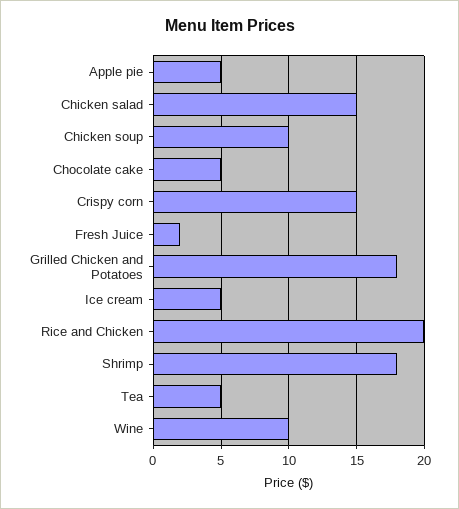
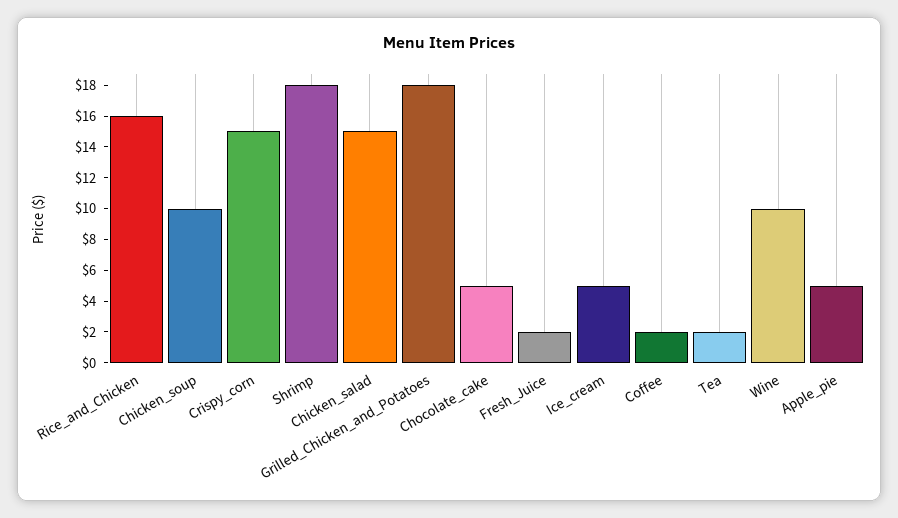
Rice and Chicken: 20 -> 16
Tea: 5 -> 2
Coffee: none -> 2

